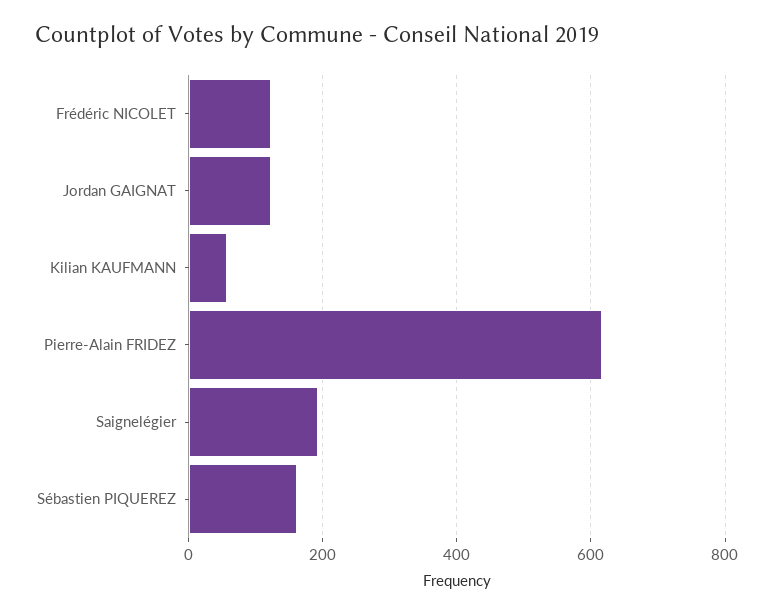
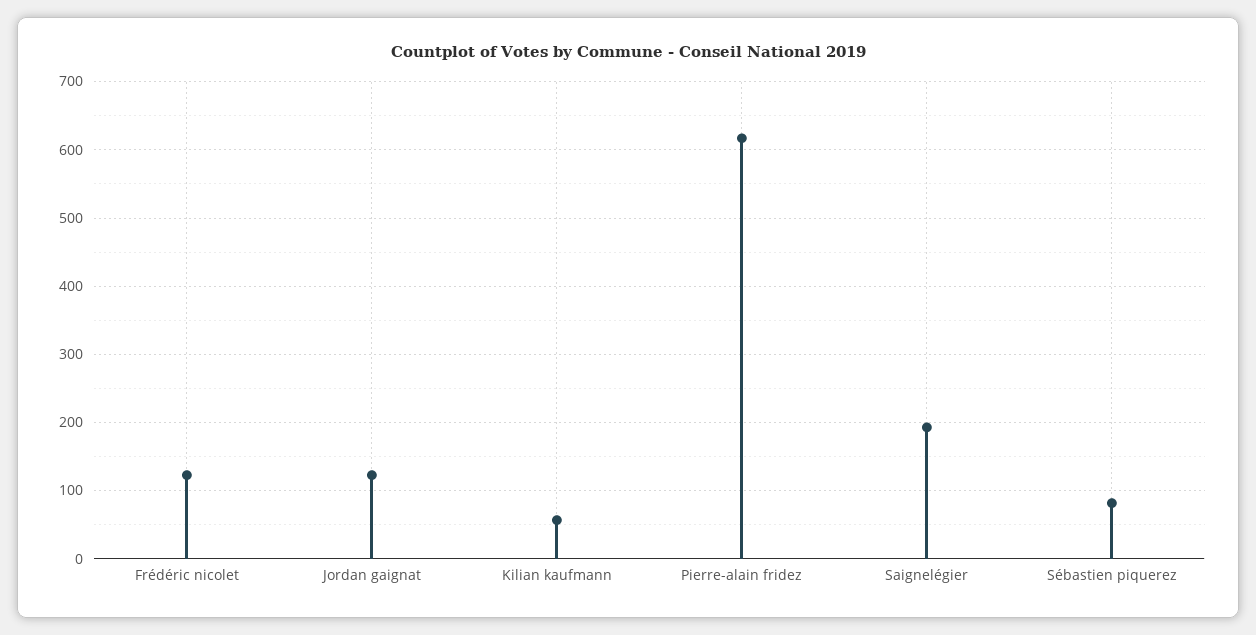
Sébastien PIQUEREZ: 160 -> 80

